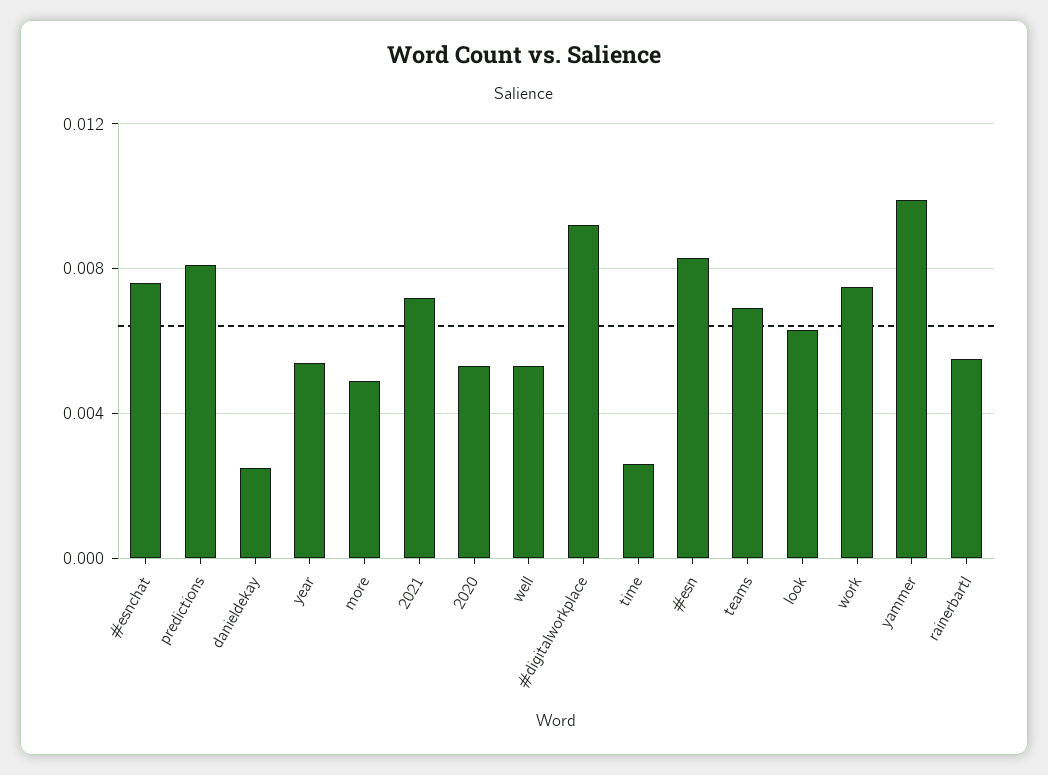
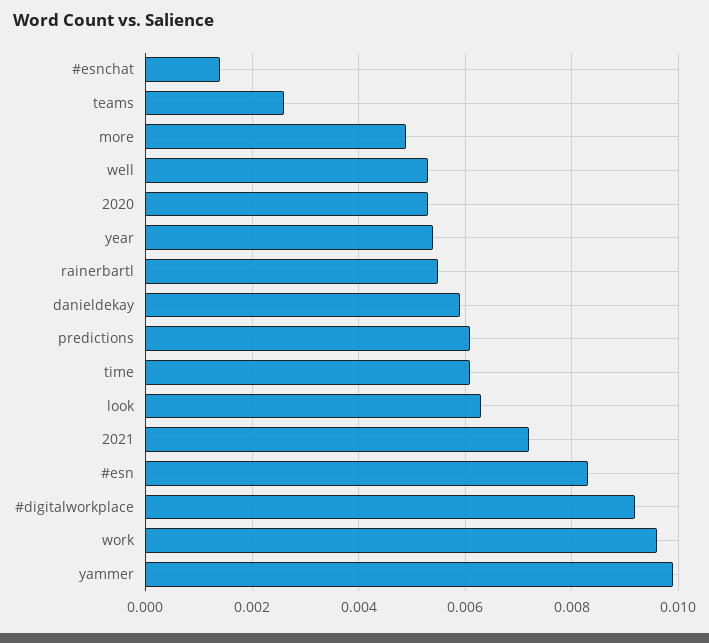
#esnchat: 0.0075 -> 0.0015
predictions: 0.008 -> 0.006
danieldekay: 0.0025 -> 0.006
time: 0.0025 -> 0.006
teams: 0.007 -> 0.0025
work: 0.0075 -> 0.0095

